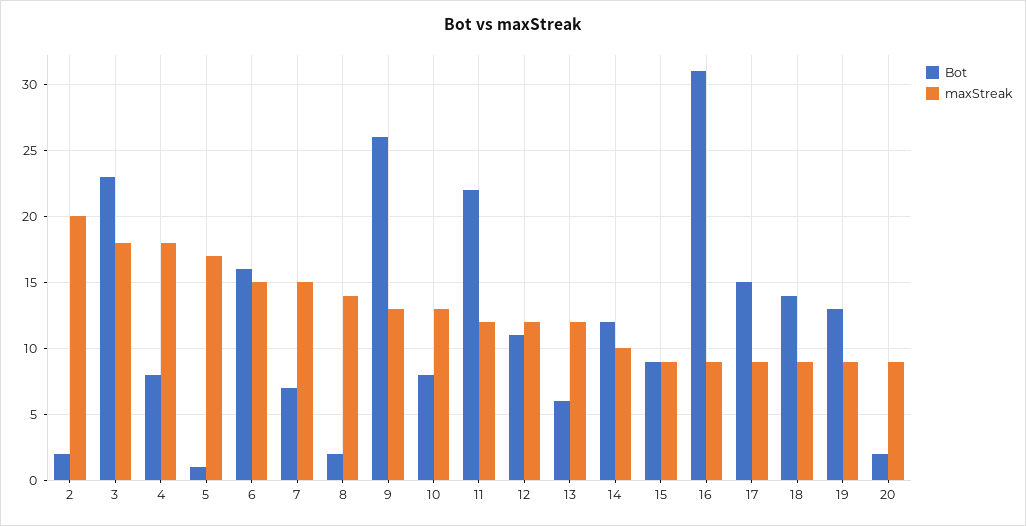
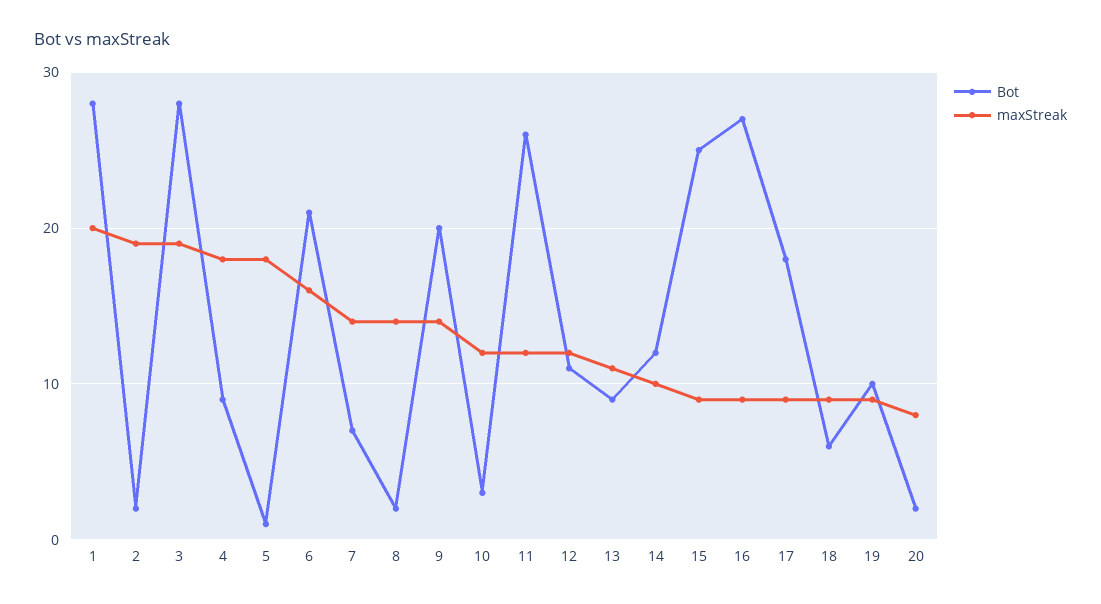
maxStreak, 2: 20 -> 19
Bot, 3: 23 -> 28
maxStreak, 3: 18 -> 19
Bot, 4: 8 -> 9
maxStreak, 5: 17 -> 18
Bot, 6: 16 -> 21
maxStreak, 6: 15 -> 16
maxStreak, 7: 15 -> 14
Bot, 9: 26 -> 20
maxStreak, 9: 13 -> 14
Bot, 10: 8 -> 3
maxStreak, 10: 13 -> 12
Bot, 11: 22 -> 26
Bot, 13: 6 -> 9
maxStreak, 13: 12 -> 11
Bot, 15: 9 -> 25
Bot, 16: 31 -> 27
Bot, 17: 15 -> 18
Bot, 18: 14 -> 6
Bot, 19: 13 -> 10
maxStreak, 20: 9 -> 8
Bot, 1: none -> 28
maxStreak, 1: none -> 20

